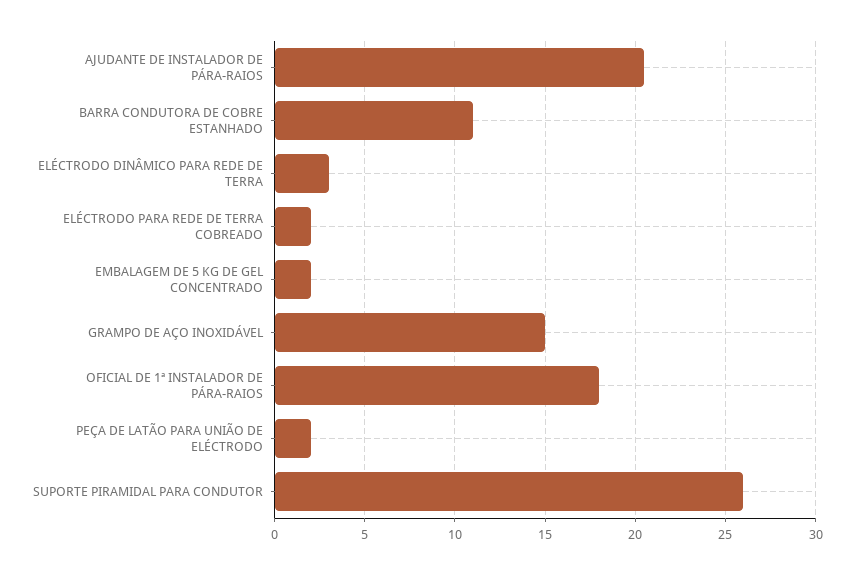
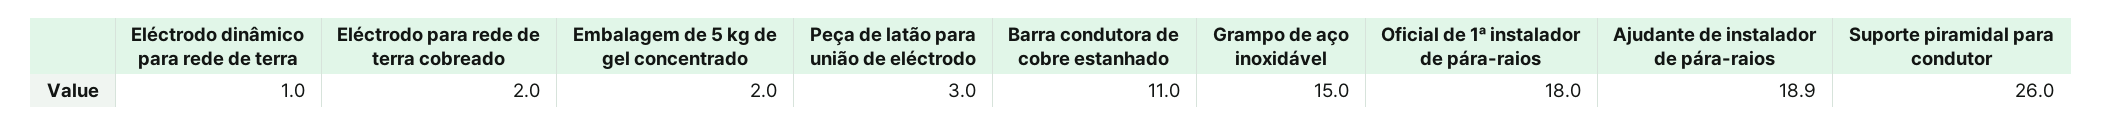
AJUDANTE DE INSTALADOR DE PÁRA-RAIOS: 20.5 -> 18.9
ELÉCTRODO DINÂMICO PARA REDE DE TERRA: 3 -> 1
PEÇA DE LATÃO PARA UNIÃO DE ELÉCTRODO: 2 -> 3

